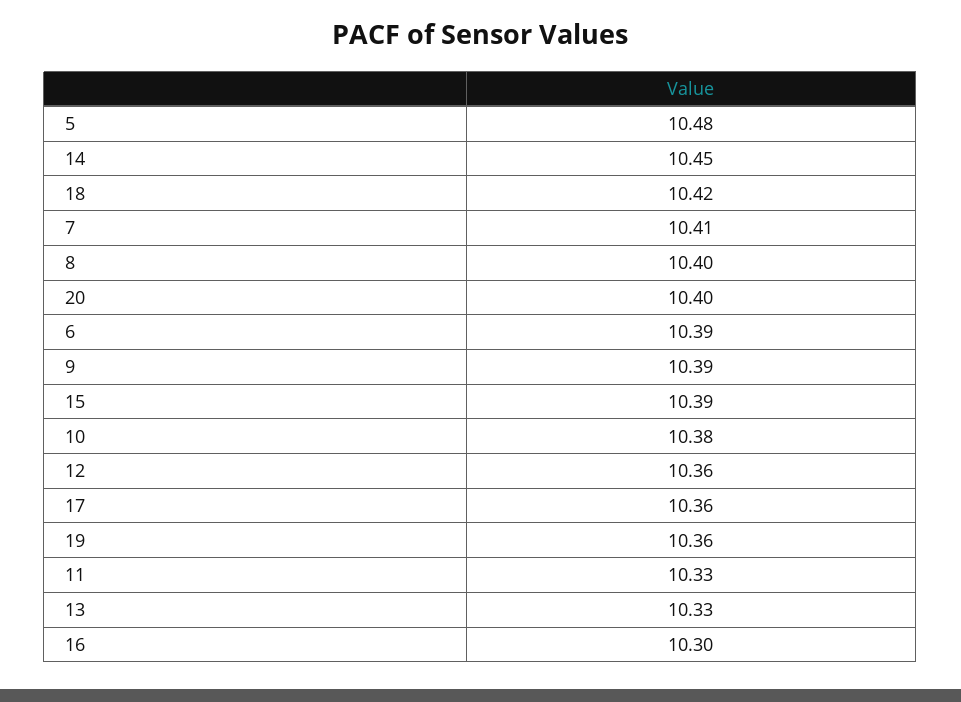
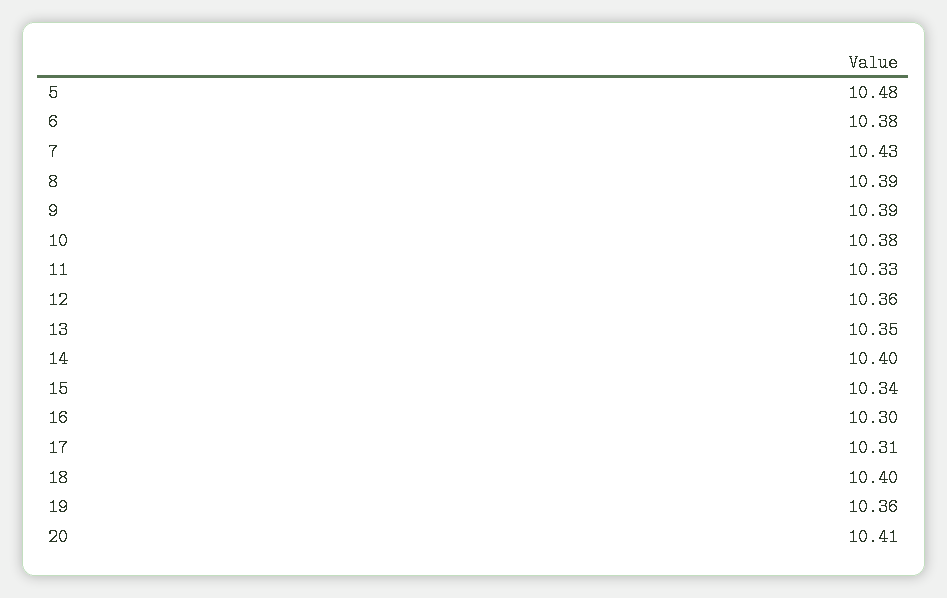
14: 10.45 -> 10.4
18: 10.42 -> 10.4
7: 10.41 -> 10.43
8: 10.4 -> 10.39
20: 10.4 -> 10.41
6: 10.39 -> 10.38
15: 10.39 -> 10.34
17: 10.36 -> 10.31
13: 10.33 -> 10.35

